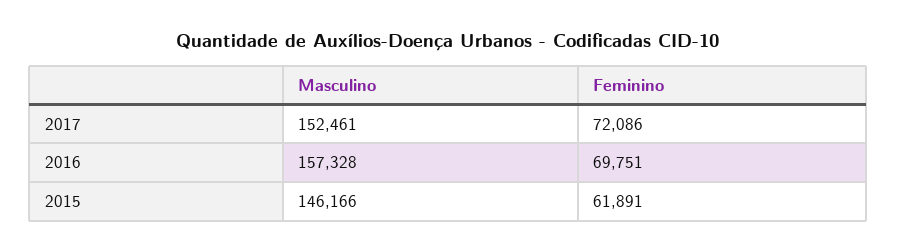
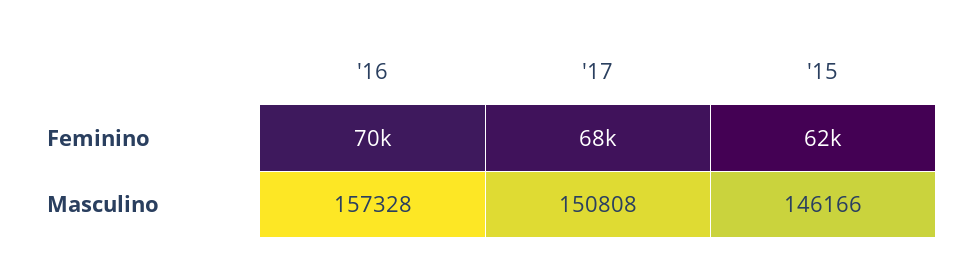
Masculino, 2017: 152461 -> 150808
Feminino, 2017: 72086 -> 68000

